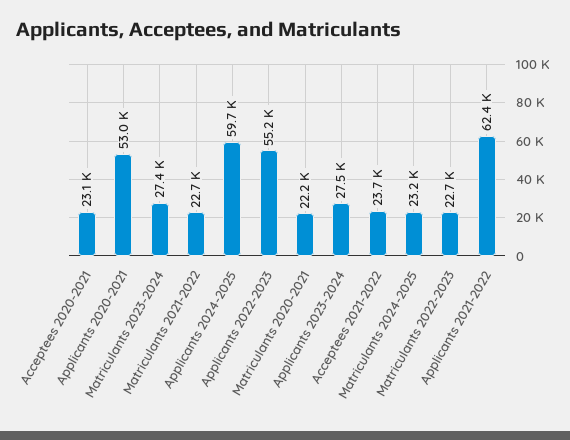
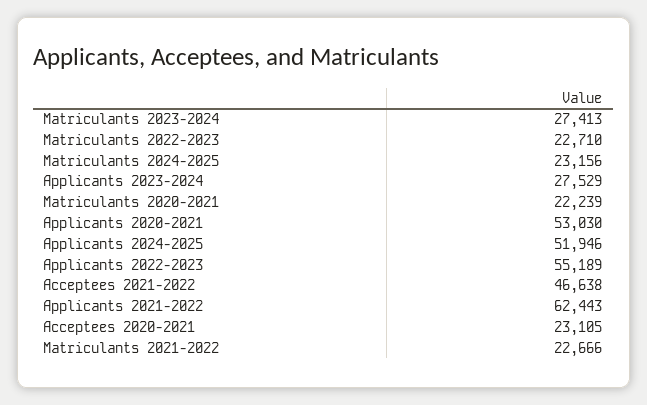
Applicants 2024-2025: 59700 -> 51946
Acceptees 2021-2022: 23700 -> 46638

